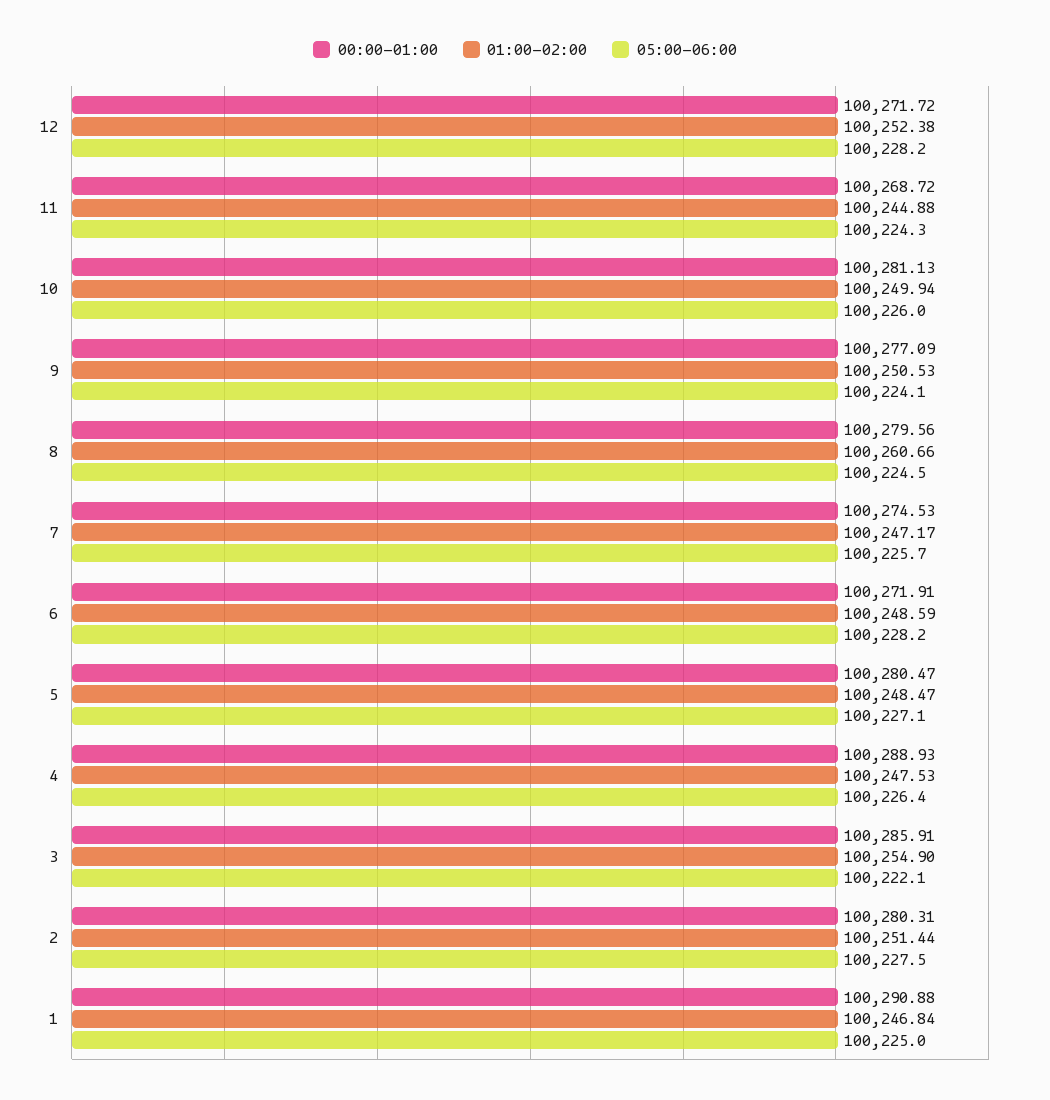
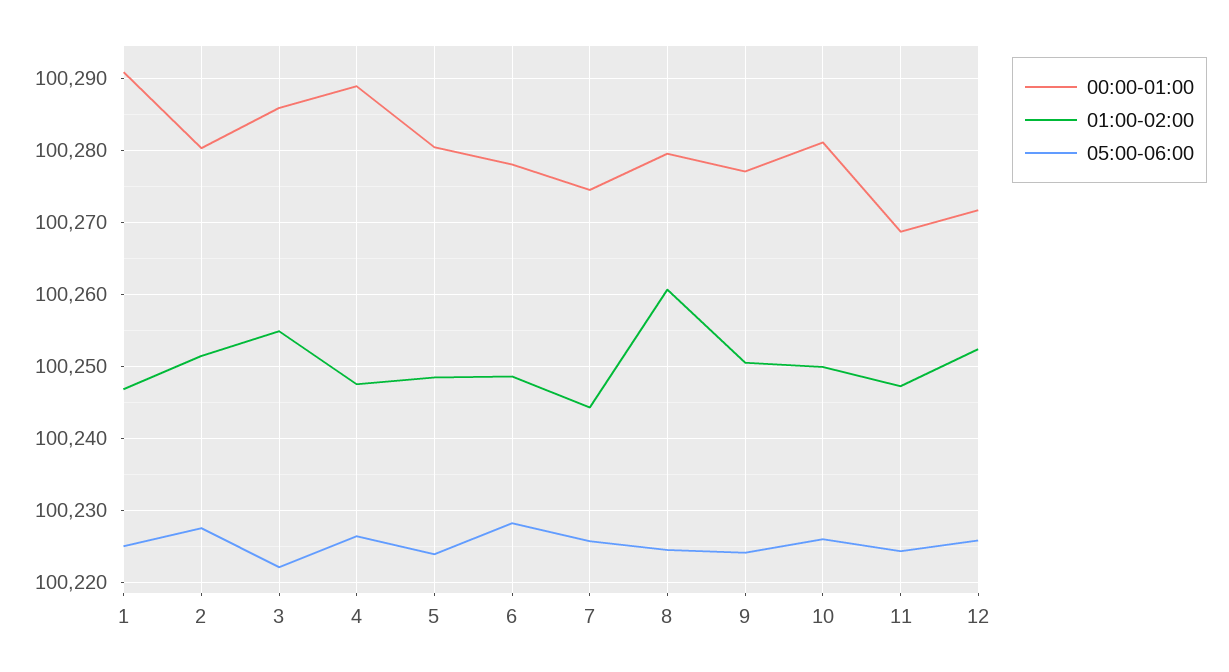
05:00-06:00, 12: 100228.2 -> 100226
01:00-02:00, 11: 100244.88 -> 100247
01:00-02:00, 7: 100247.17 -> 100244
00:00-01:00, 6: 100271.91 -> 100278
05:00-06:00, 5: 100227.1 -> 100224

